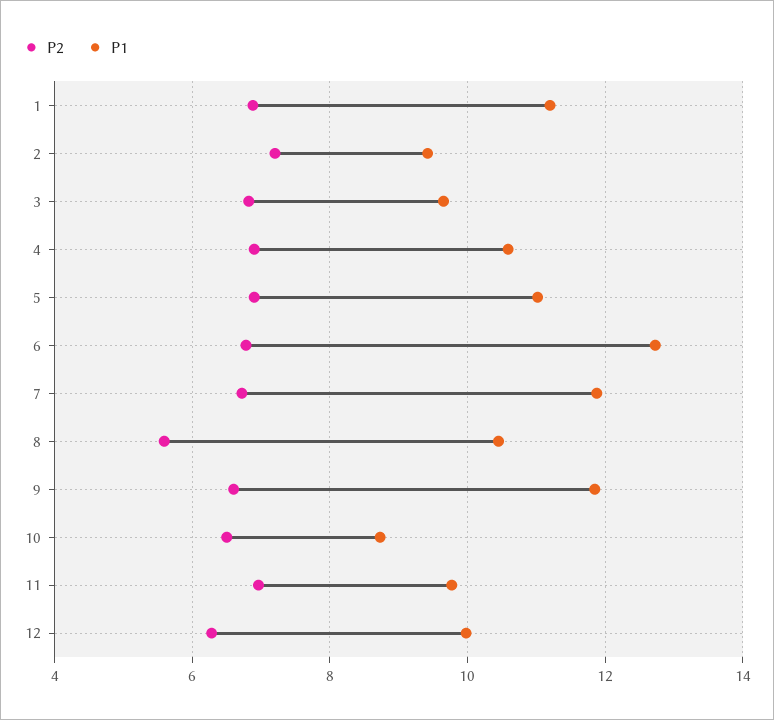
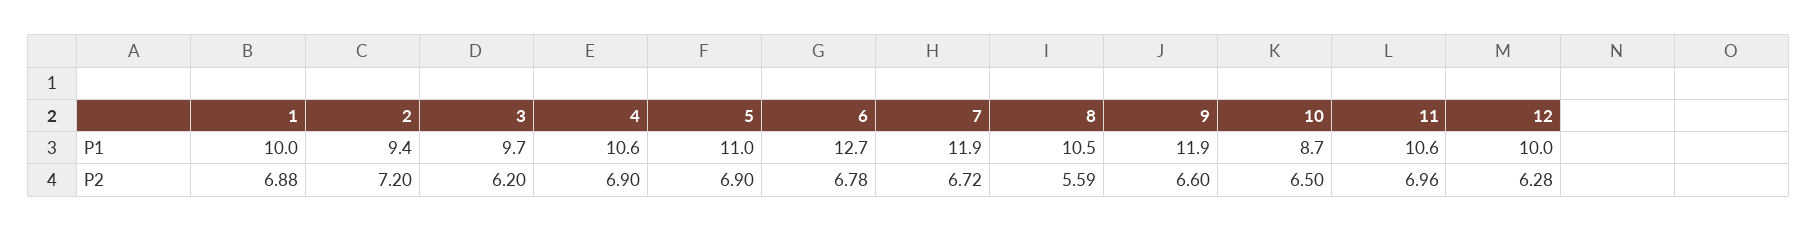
P1, 1: 11.2 -> 10
P2, 3: 6.8 -> 6.2
P1, 11: 9.8 -> 10.6

